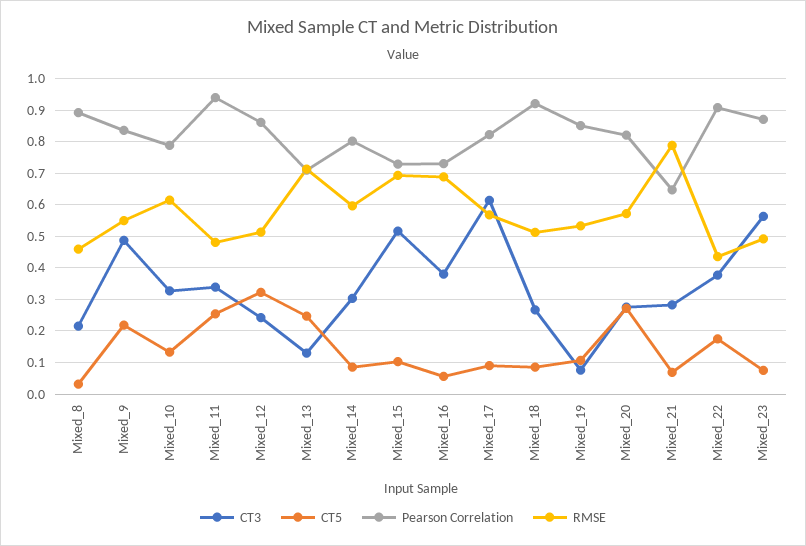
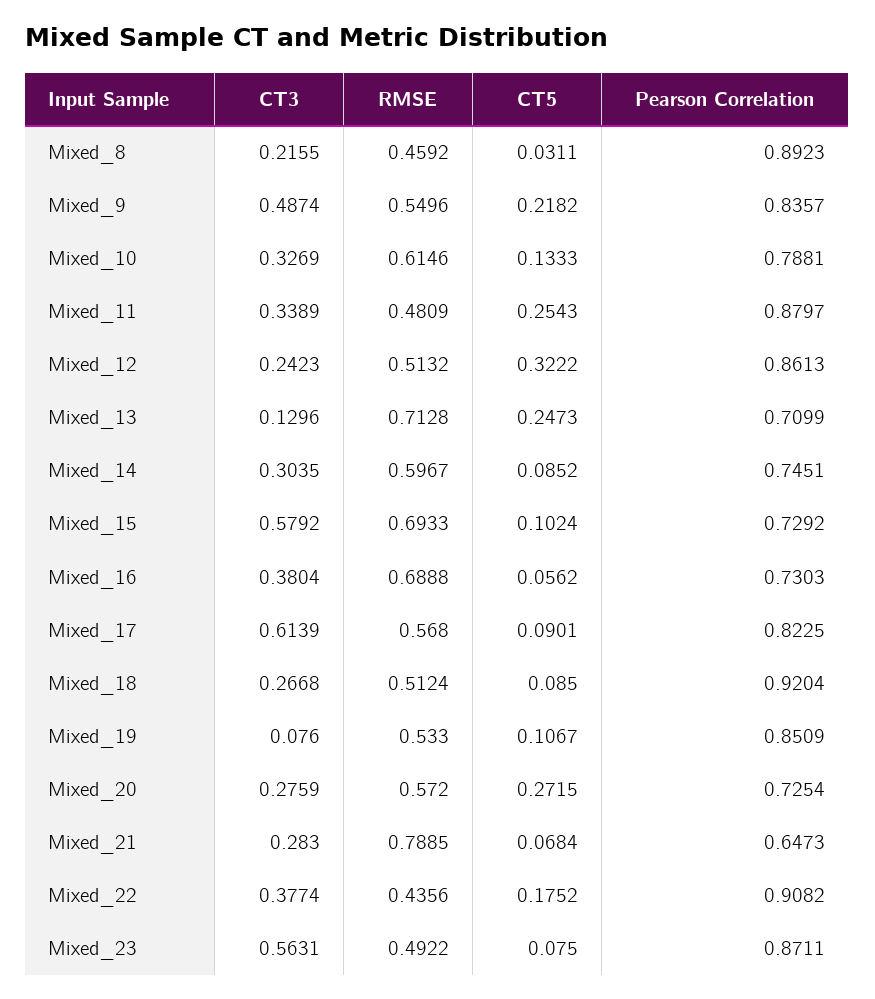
Pearson Correlation, Mixed_11: 0.94 -> 0.8797
Pearson Correlation, Mixed_14: 0.8 -> 0.7451
CT3, Mixed_15: 0.52 -> 0.5792
Pearson Correlation, Mixed_20: 0.82 -> 0.7254

